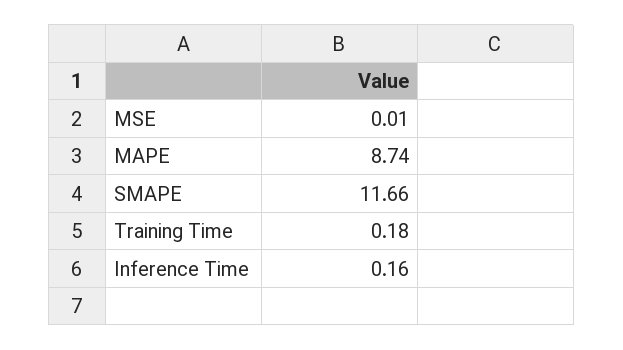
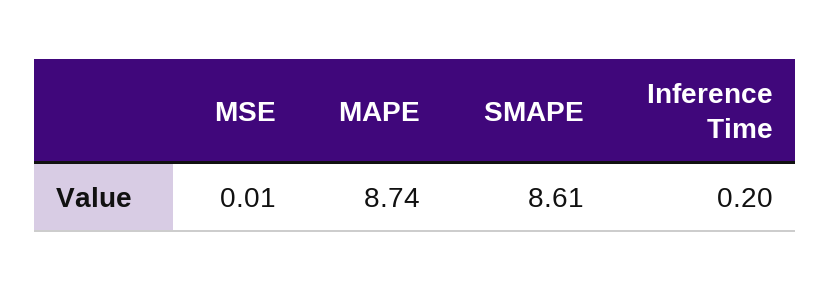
SMAPE: 11.66 -> 8.61
Training Time: 0.18 -> none
Inference Time: 0.16 -> 0.2

